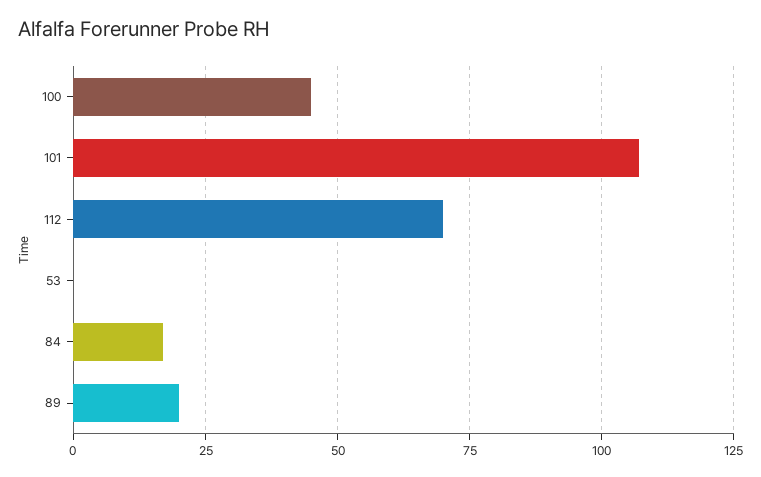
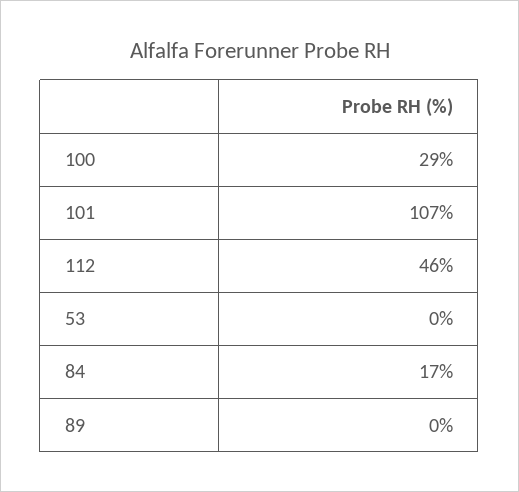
100: 45 -> 29
112: 70 -> 46
89: 20 -> 0

